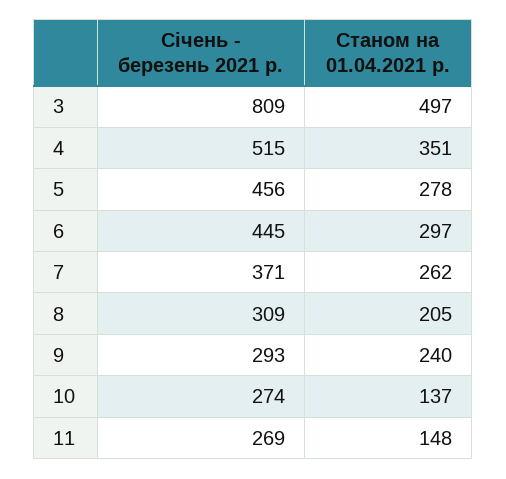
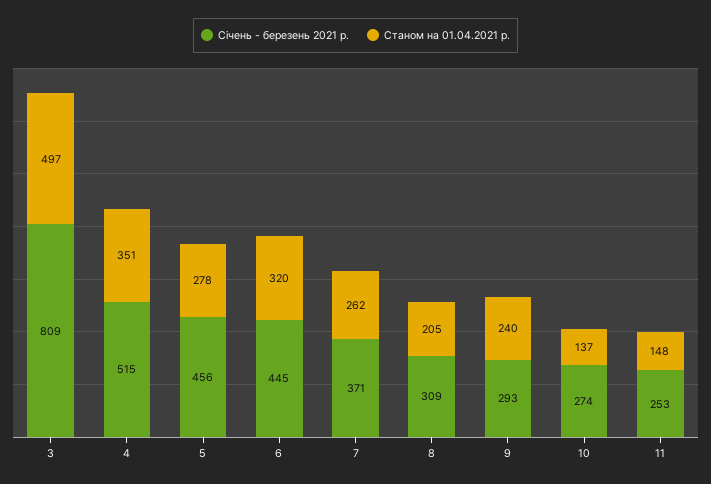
Станом на 01.04.2021 р., 6: 297 -> 320
Січень - березень 2021 р., 11: 269 -> 253

